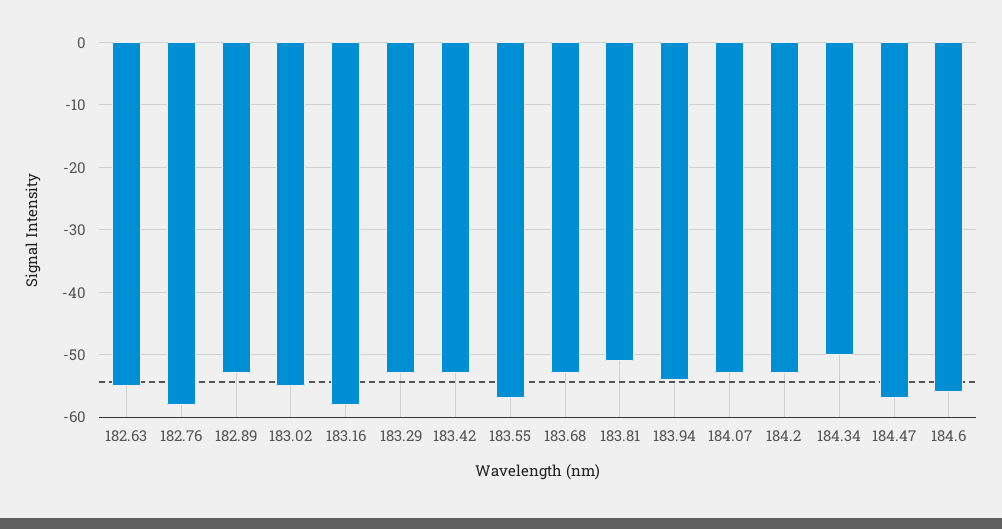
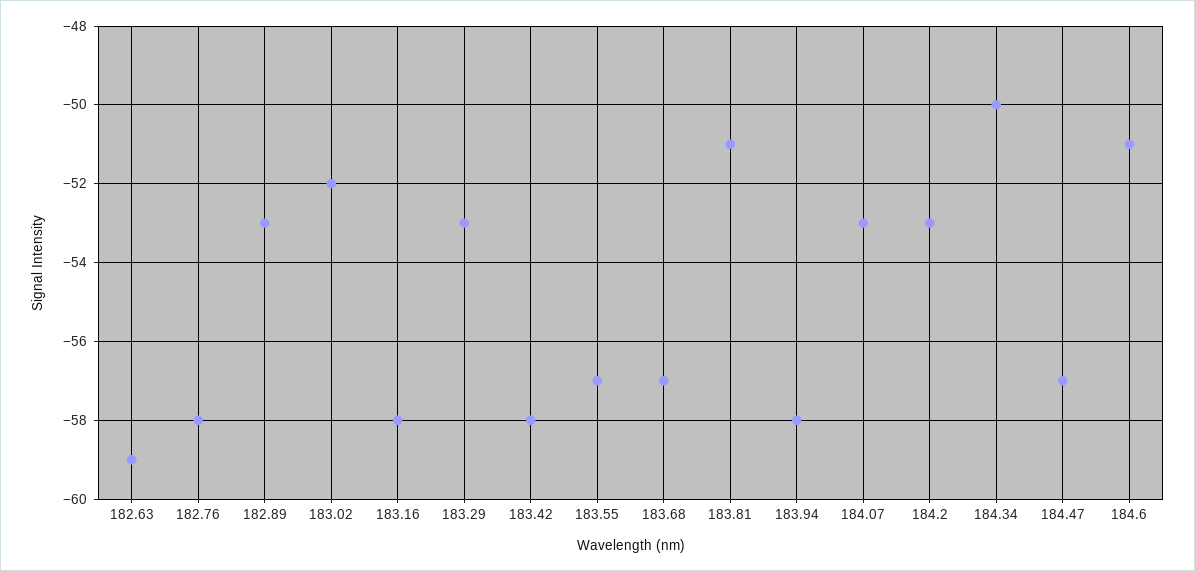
182.63: -55 -> -59
183.02: -55 -> -52
183.42: -53 -> -58
183.68: -53 -> -57
183.94: -54 -> -58
184.6: -56 -> -51

